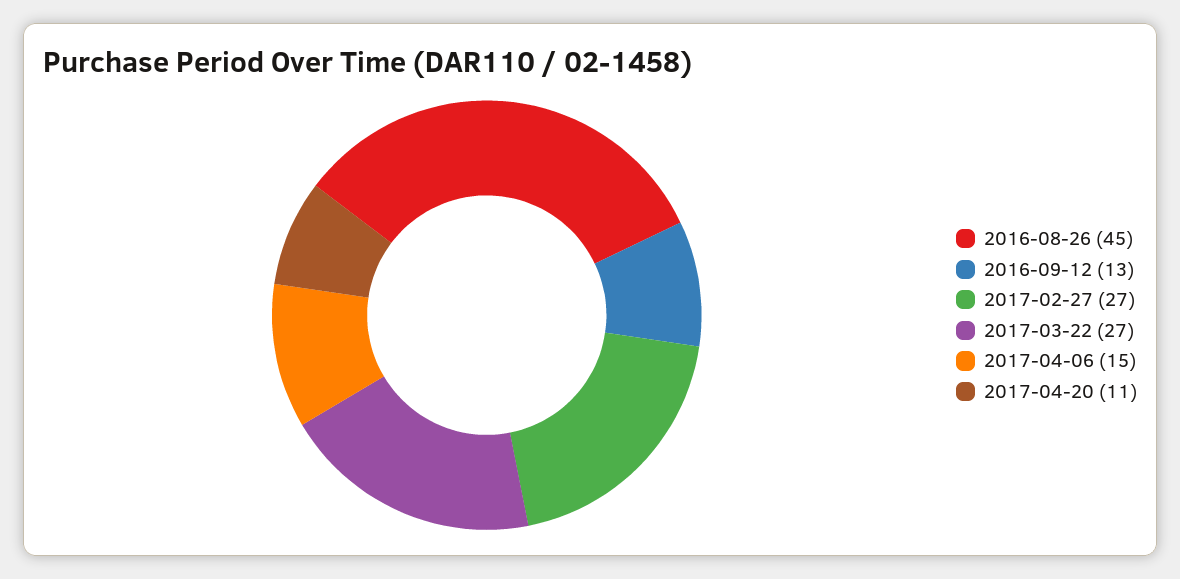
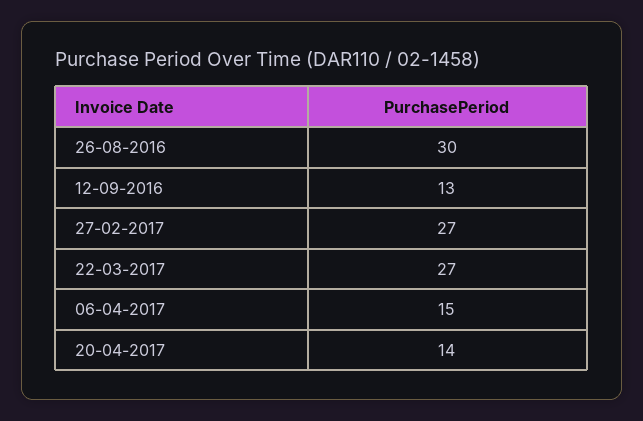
2016-08-26: 45 -> 30
2017-04-20: 11 -> 14

